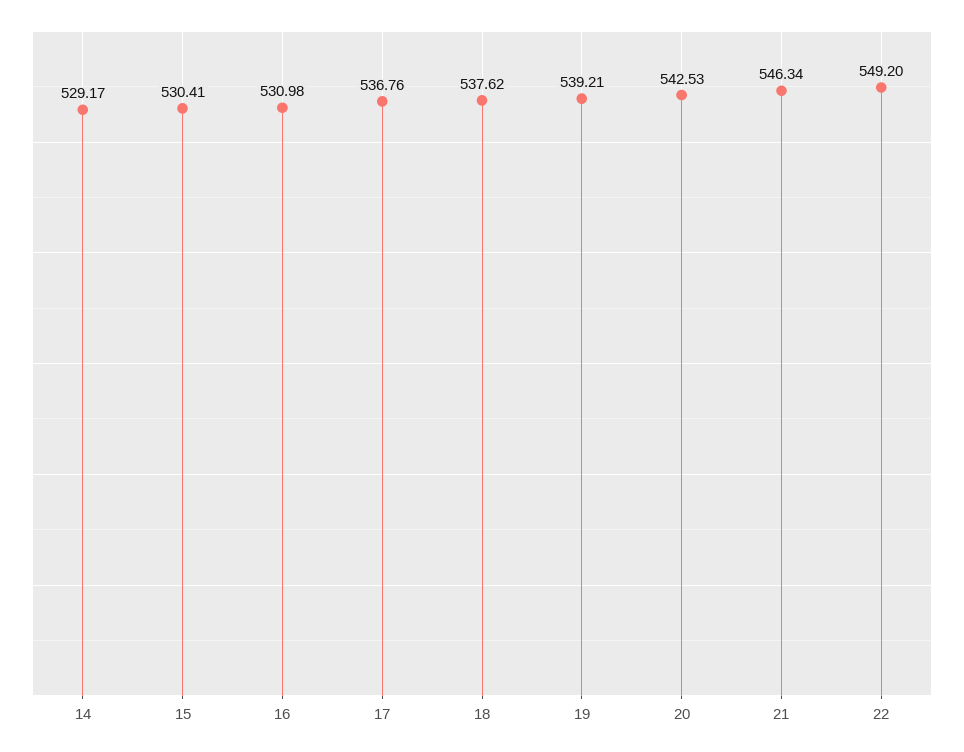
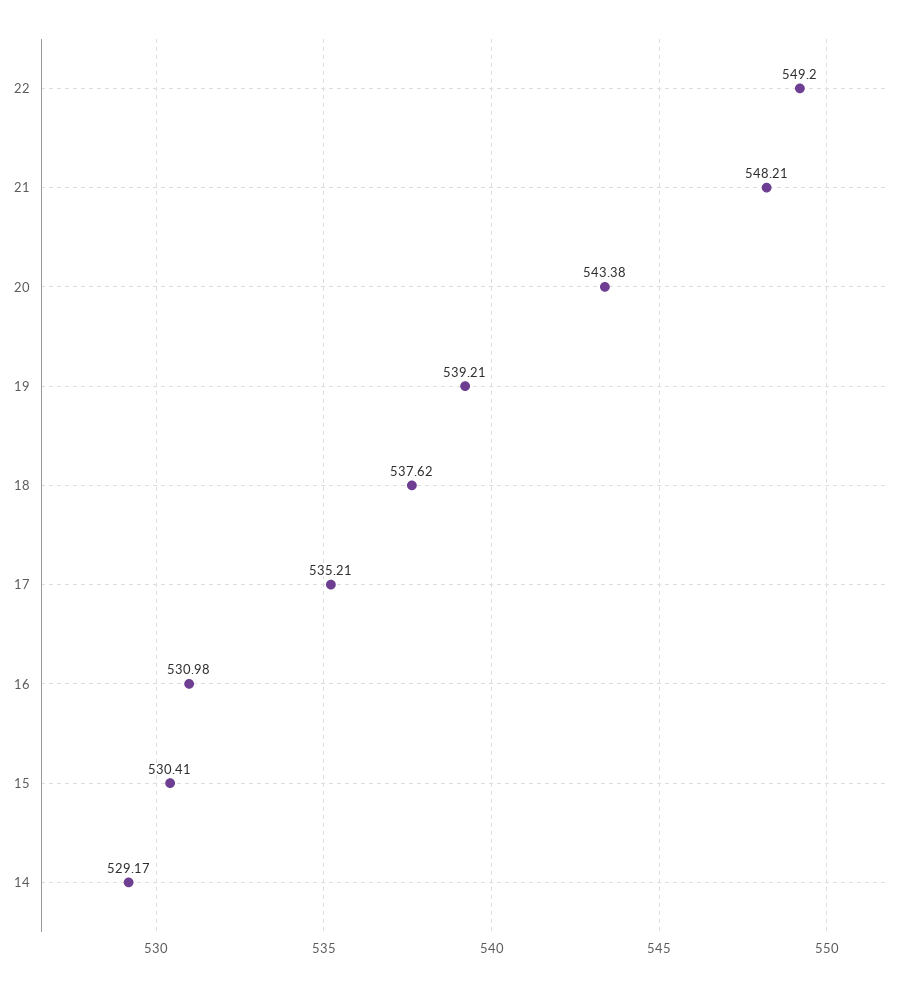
17: 536.76 -> 535.21
20: 542.53 -> 543.38
21: 546.34 -> 548.21

